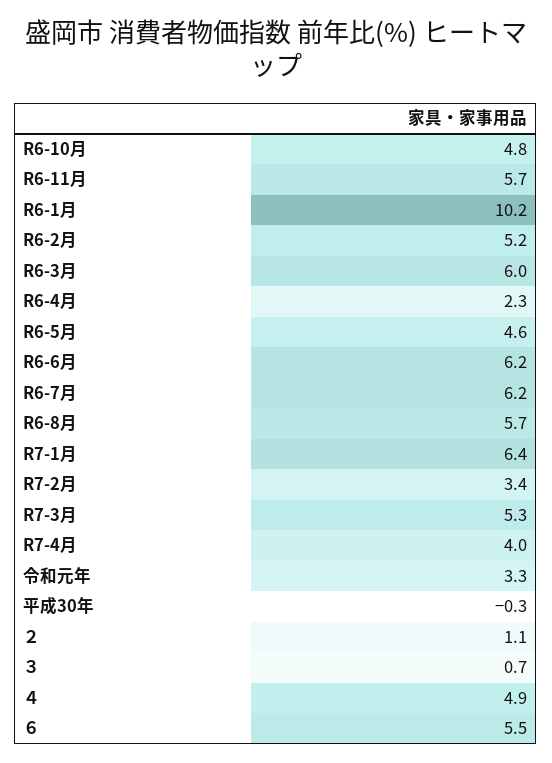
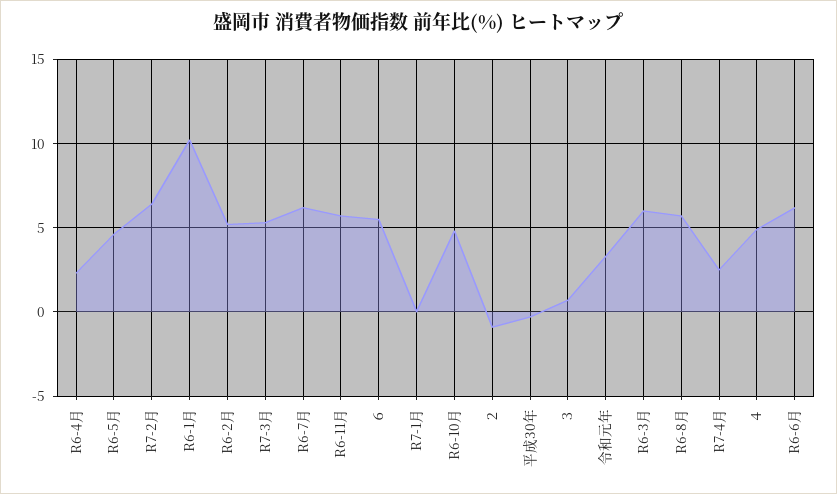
R7-1月: 6.4 -> 0
R7-2月: 3.4 -> 6.5
R7-4月: 4 -> 2.5
２: 1.1 -> -1

